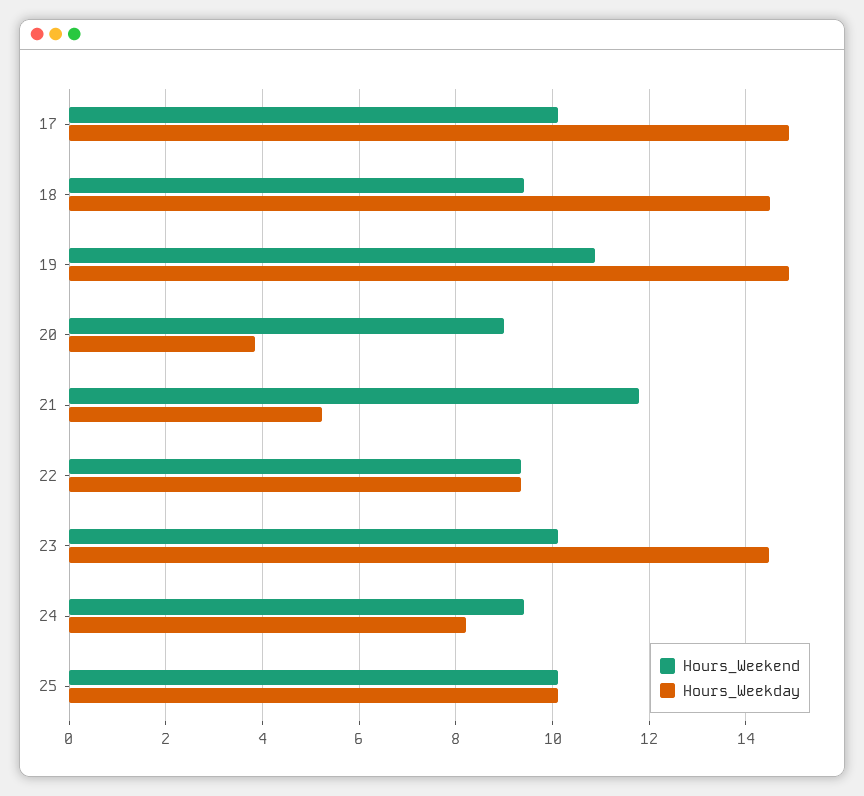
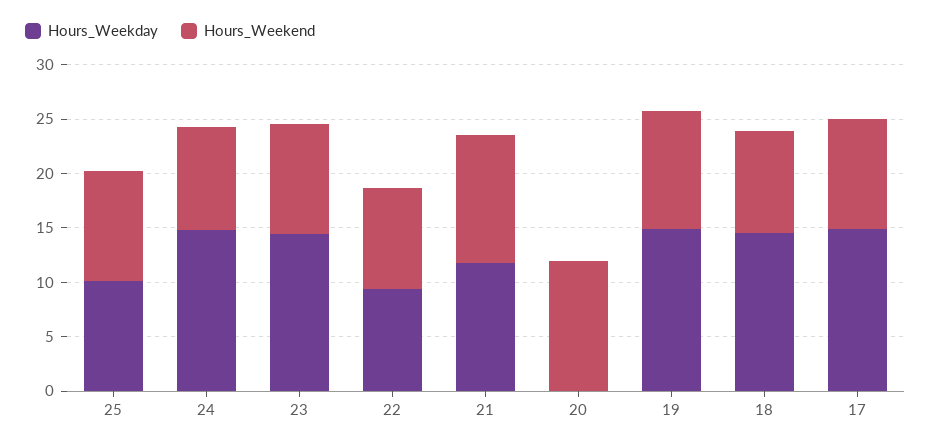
Hours_Weekend, 20: 9 -> 12
Hours_Weekday, 20: 3.8 -> 0
Hours_Weekday, 21: 5.2 -> 12
Hours_Weekday, 24: 8.2 -> 15

